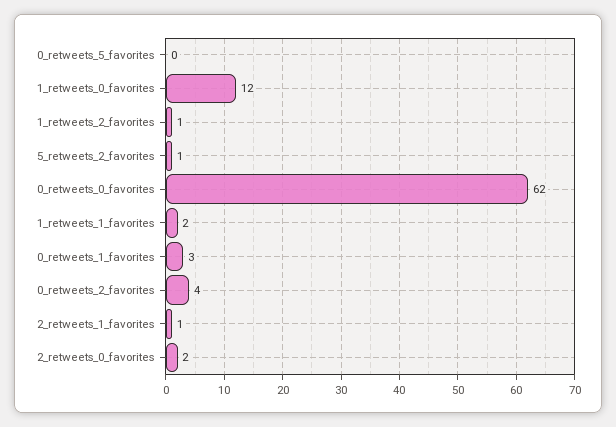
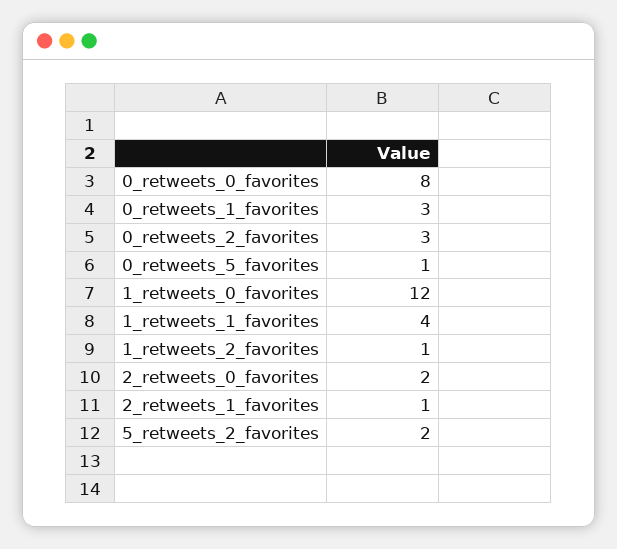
0_retweets_5_favorites: 0 -> 1
5_retweets_2_favorites: 1 -> 2
0_retweets_0_favorites: 62 -> 8
1_retweets_1_favorites: 2 -> 4
0_retweets_2_favorites: 4 -> 3

